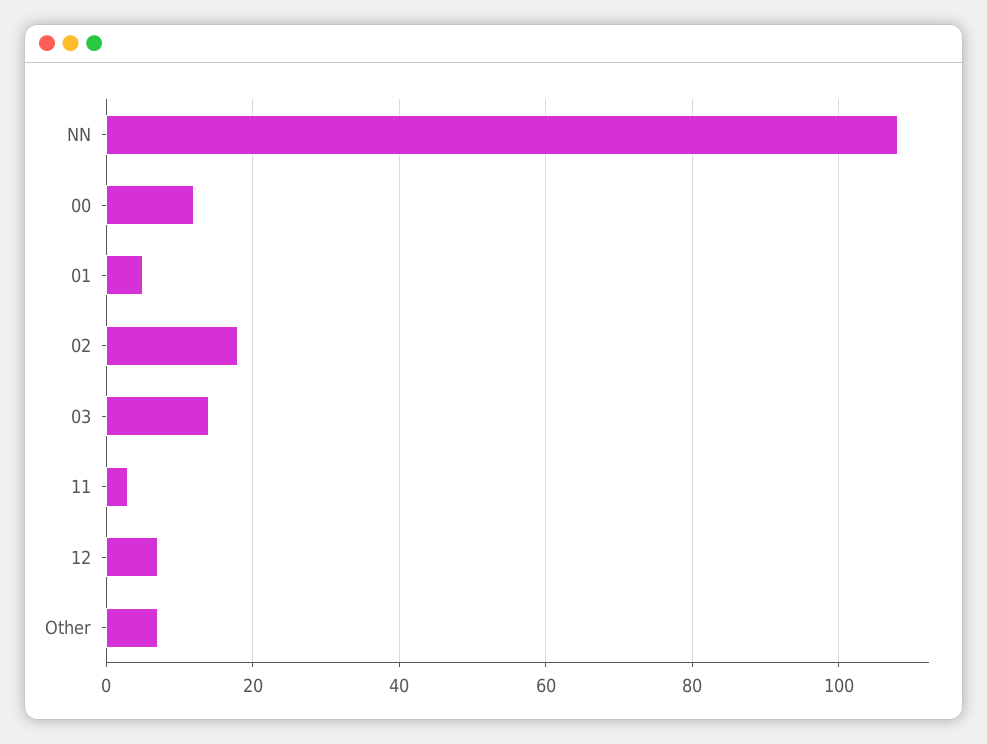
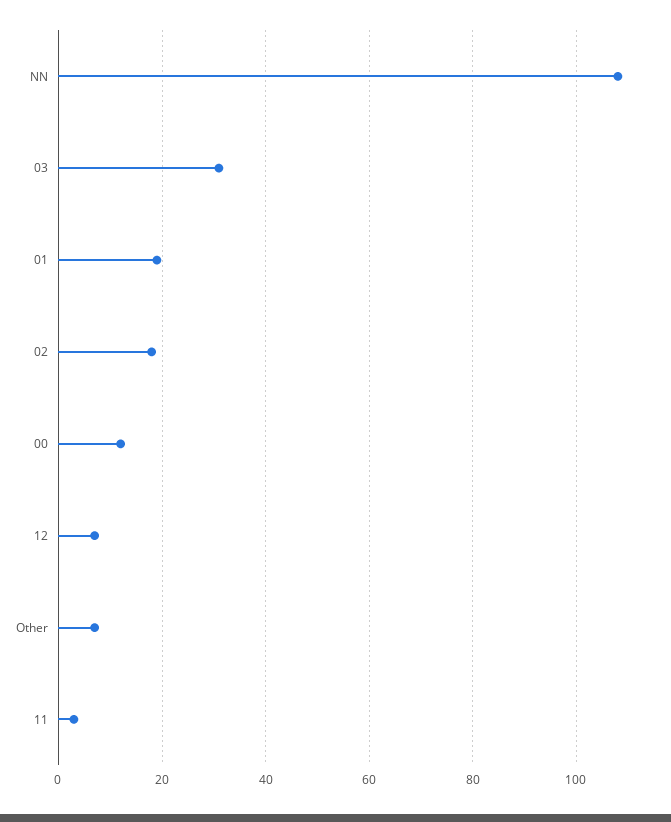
01: 5 -> 20
03: 15 -> 30

